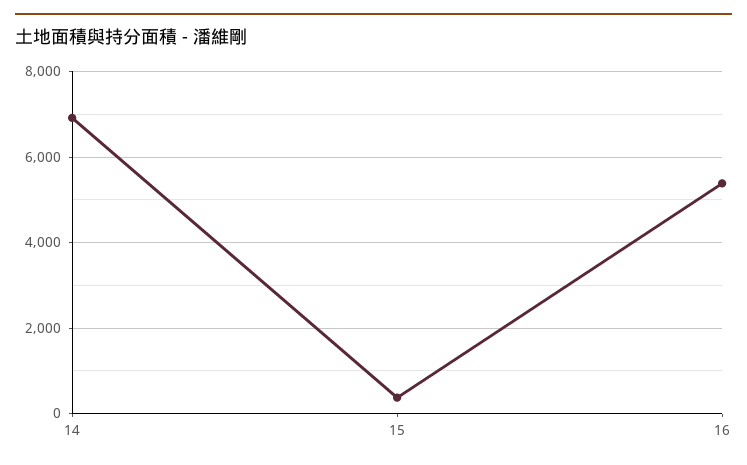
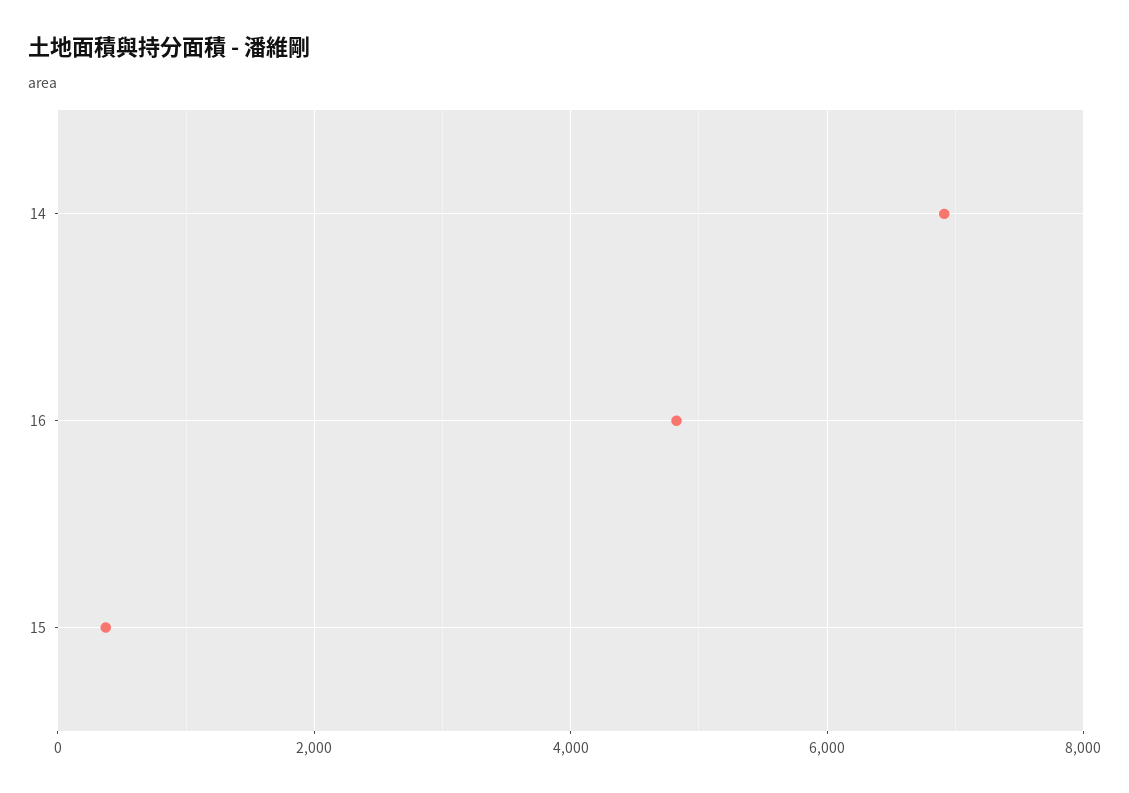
16: 5400 -> 4800

